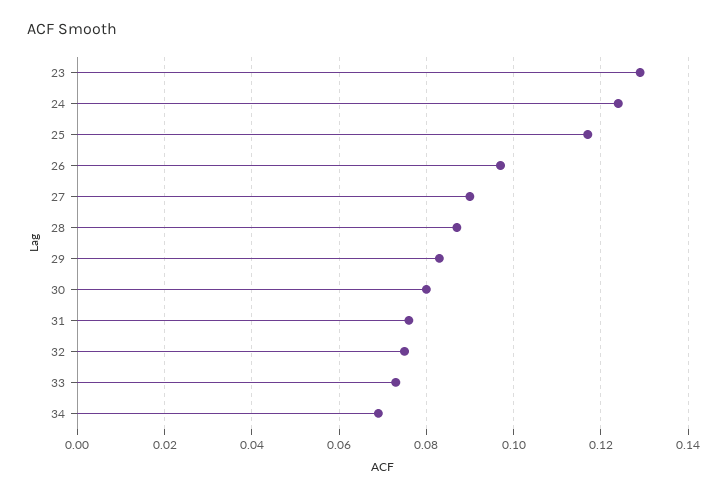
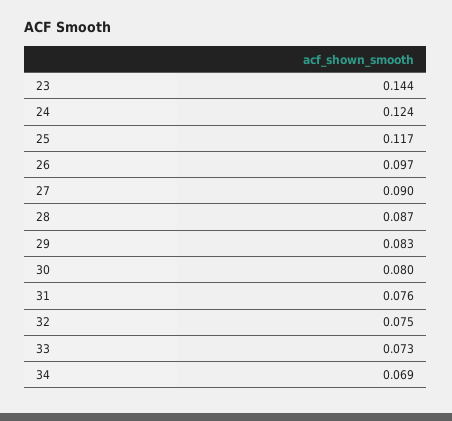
23: 0.13 -> 0.144

